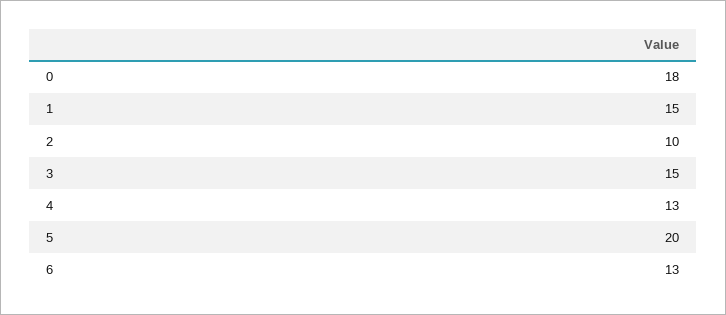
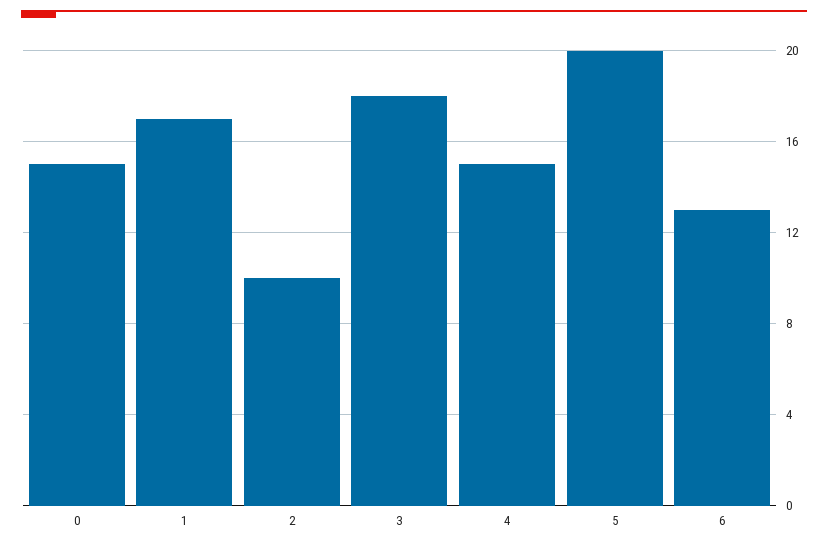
0: 18 -> 15
1: 15 -> 17
3: 15 -> 18
4: 13 -> 15

